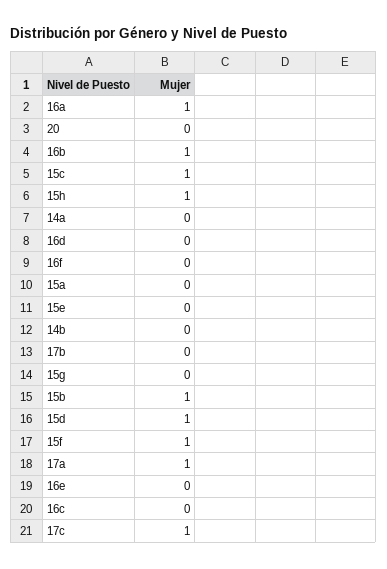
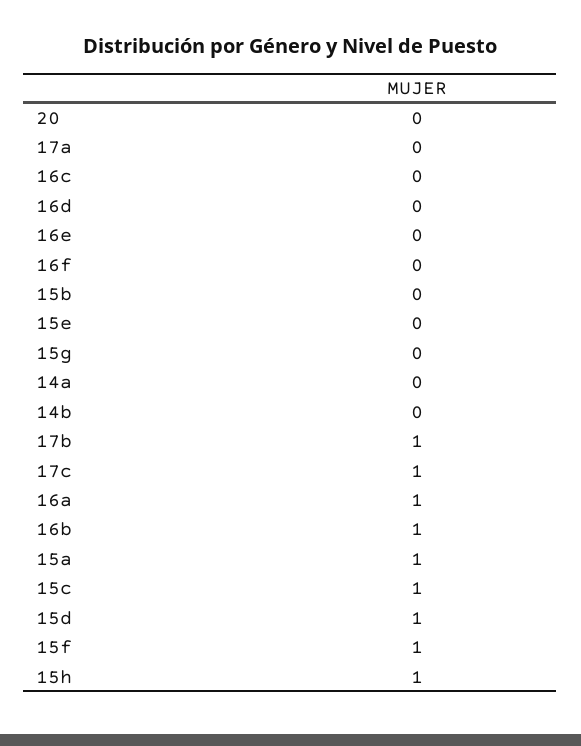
15a: 0 -> 1
17b: 0 -> 1
15b: 1 -> 0
17a: 1 -> 0

